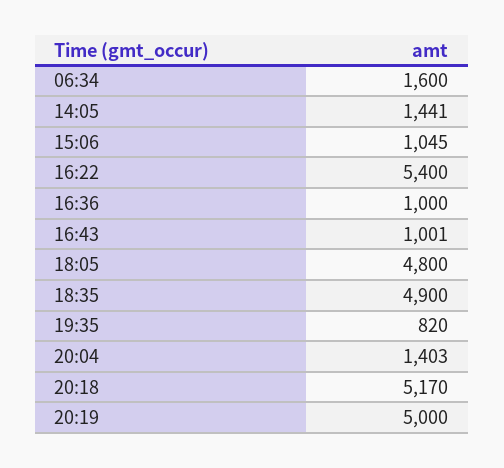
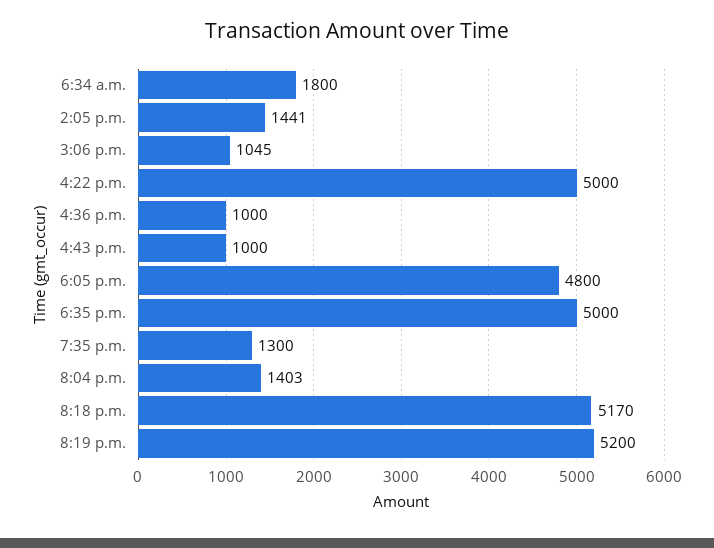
06:34: 1600 -> 1800
16:22: 5400 -> 5000
16:43: 1001 -> 1000
18:35: 4900 -> 5000
19:35: 820 -> 1300
20:19: 5000 -> 5200

